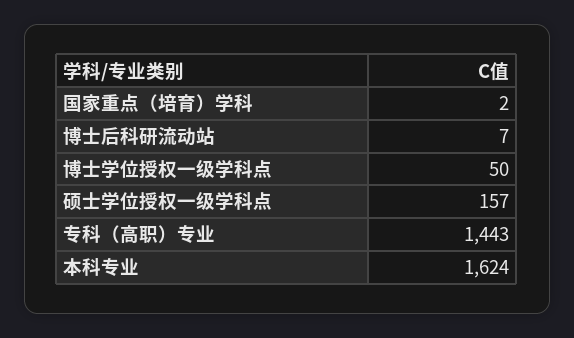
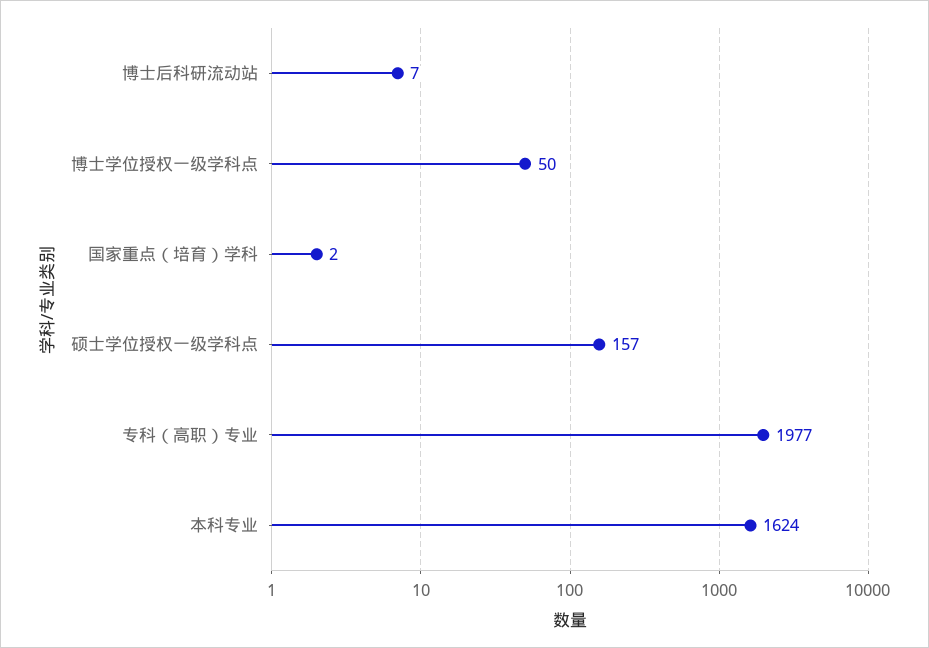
专科（高职）专业: 1443 -> 1977

